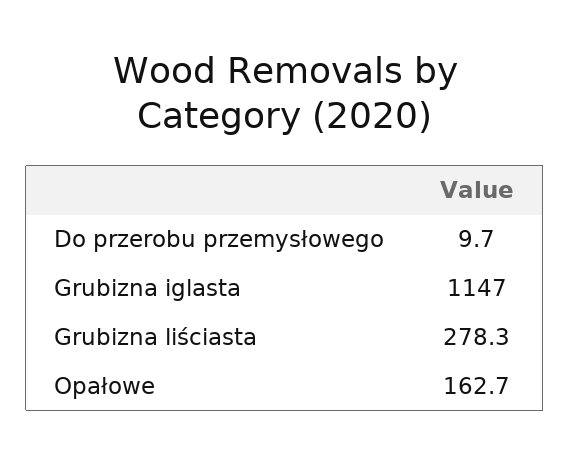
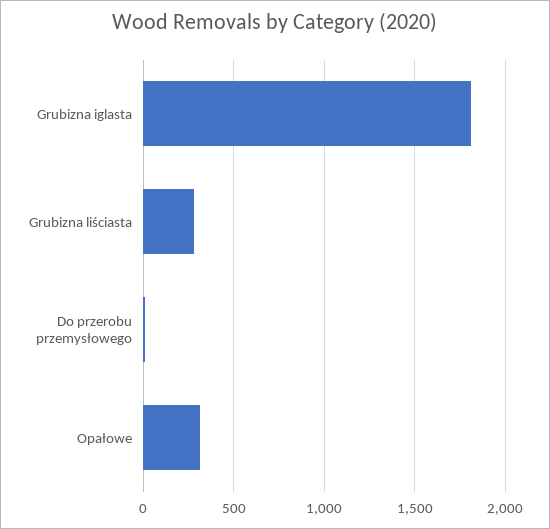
Grubizna iglasta: 1147 -> 1800
Opałowe: 162.7 -> 300

